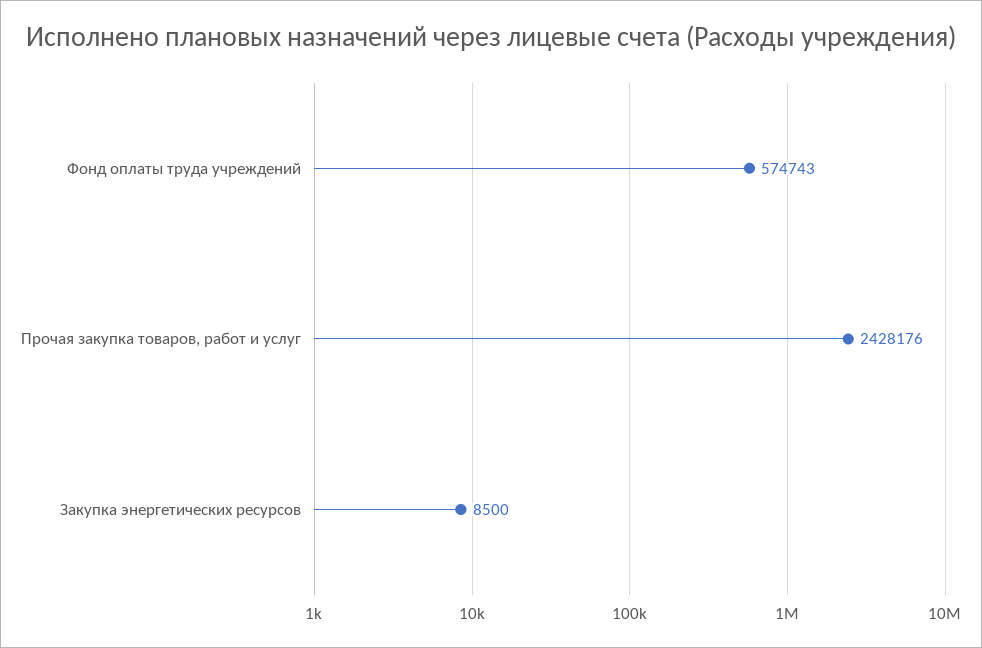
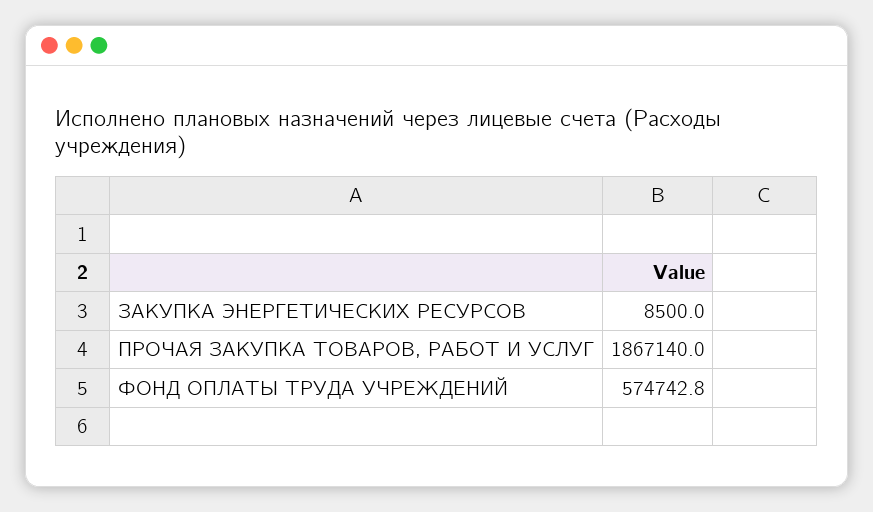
Прочая закупка товаров, работ и услуг: 2428176 -> 1867140

